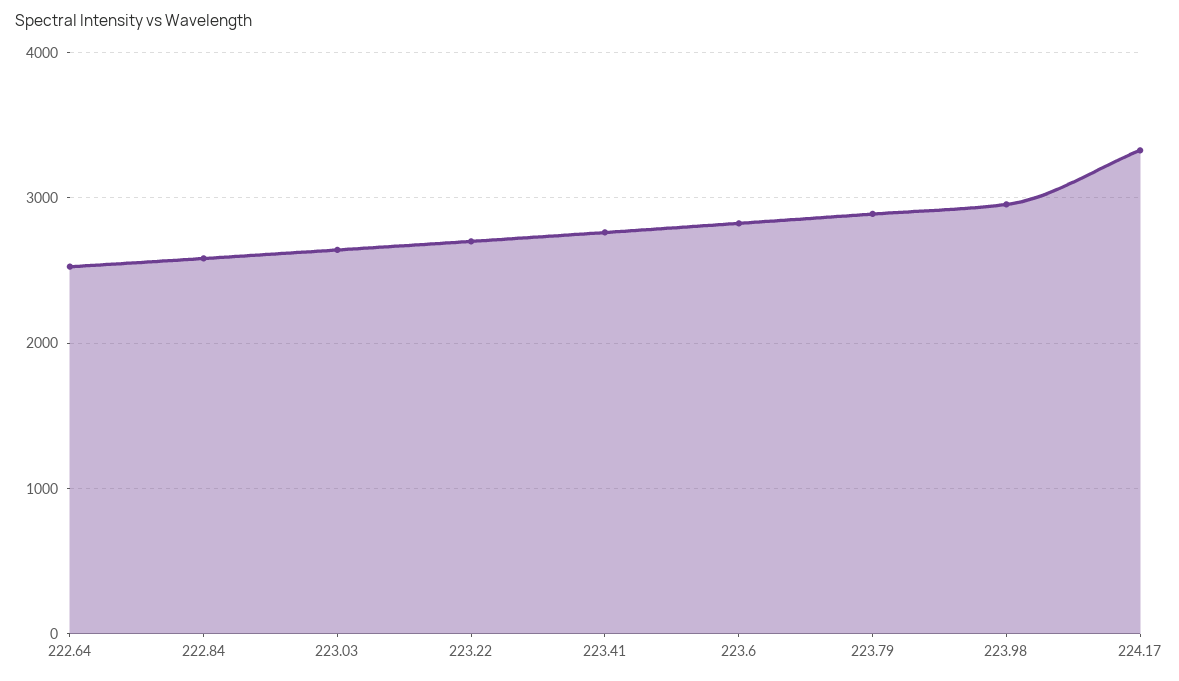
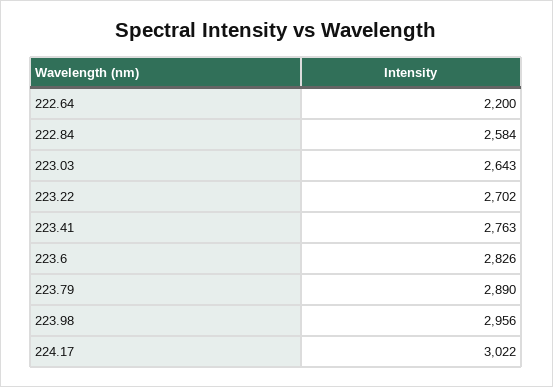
222.64: 2500 -> 2200
224.17: 3300 -> 3022

